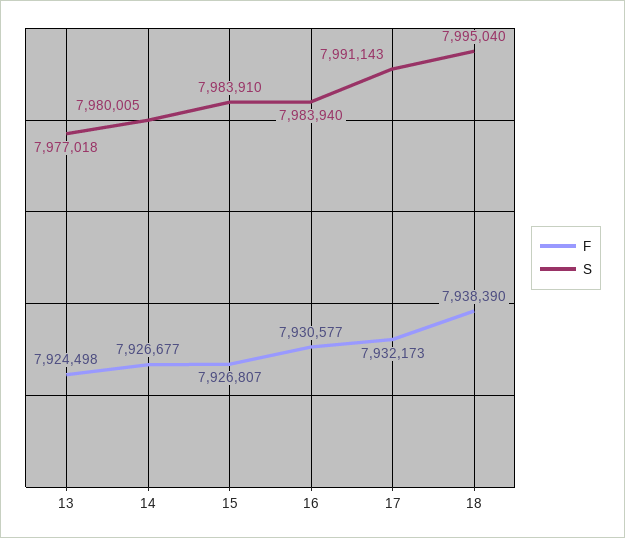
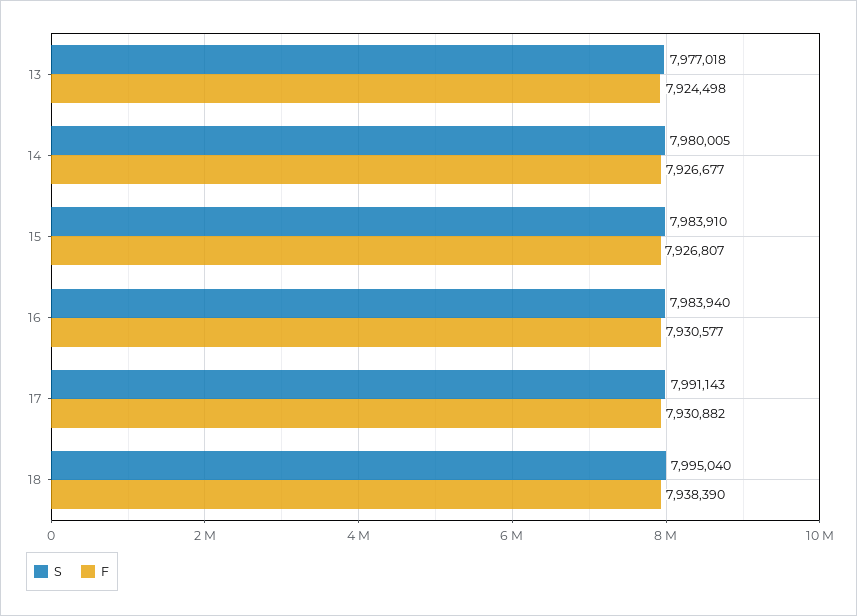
F, 17: 7932173 -> 7930882

